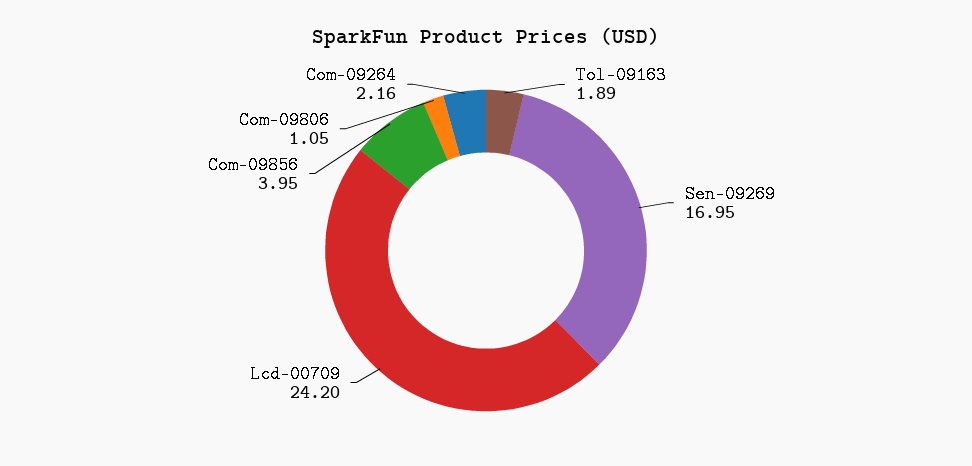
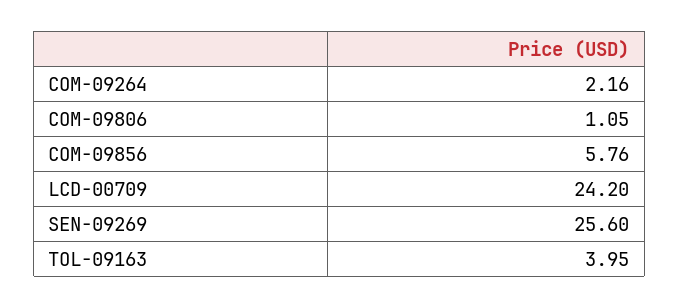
Tol-09163: 1.89 -> 3.95
Sen-09269: 16.95 -> 25.6
Com-09856: 3.95 -> 5.76

